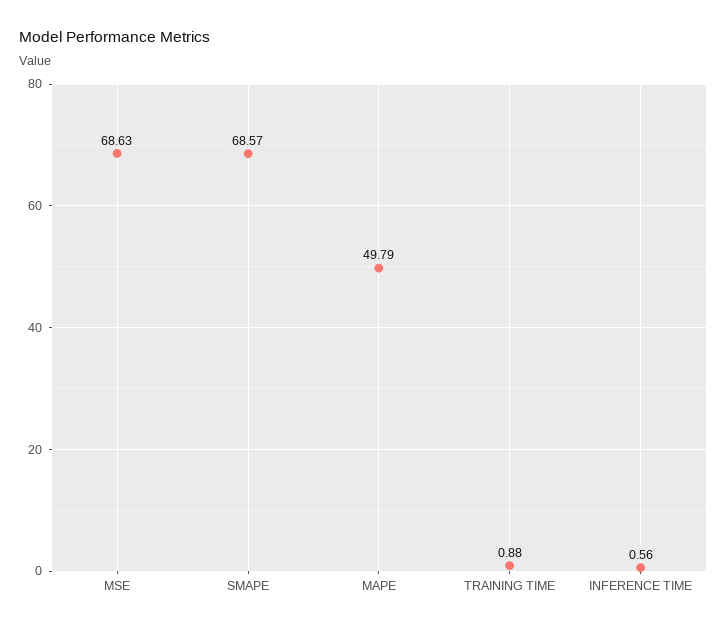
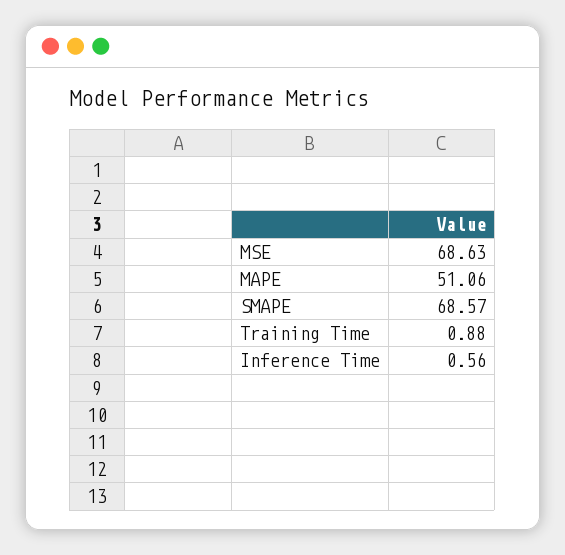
MAPE: 49.79 -> 51.06

